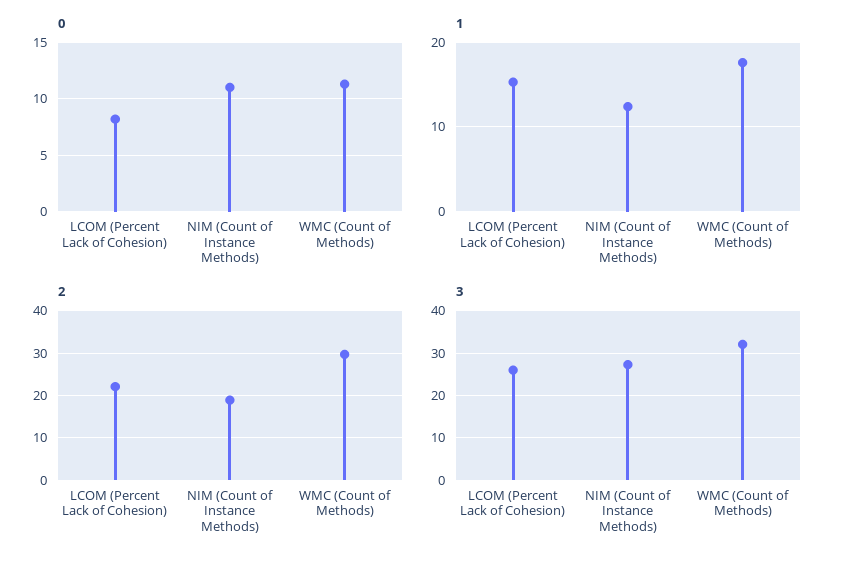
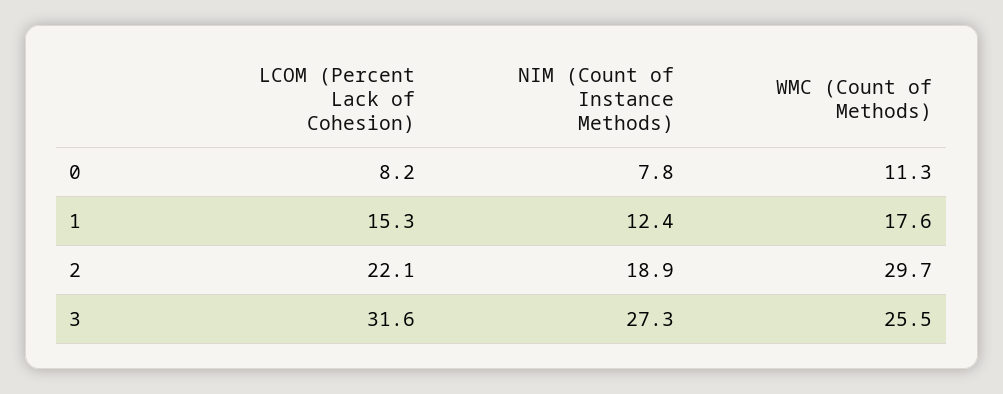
0, NIM (Count of Instance Methods): 11 -> 7.8
3, LCOM (Percent Lack of Cohesion): 26 -> 31.6
3, WMC (Count of Methods): 32 -> 25.5

